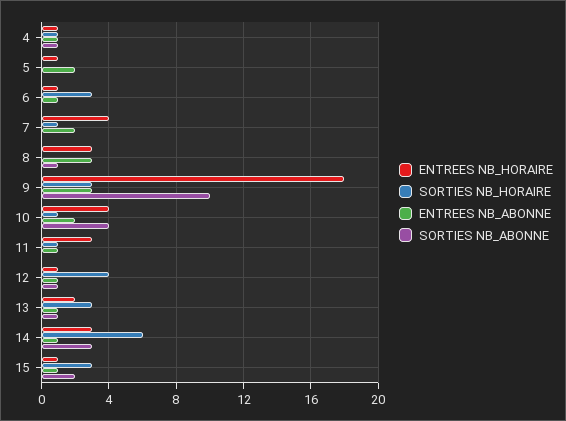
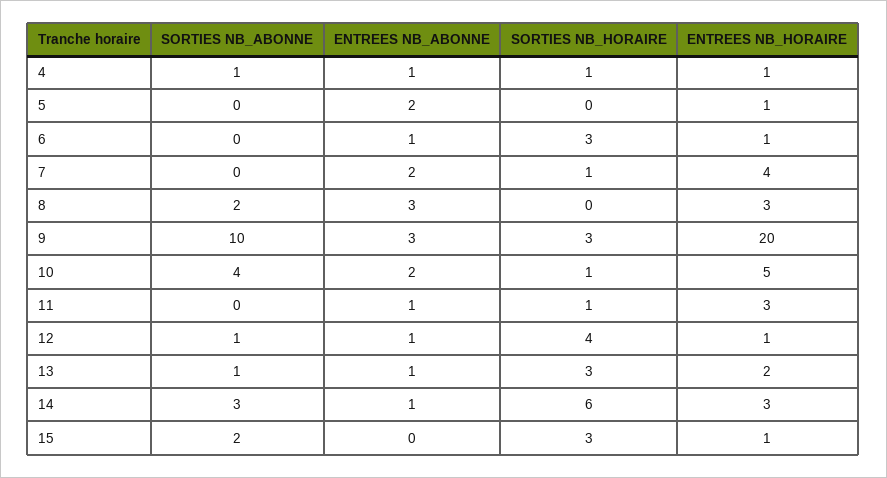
SORTIES NB_ABONNE, 8: 1 -> 2
ENTREES NB_HORAIRE, 9: 18 -> 20
ENTREES NB_HORAIRE, 10: 4 -> 5
ENTREES NB_ABONNE, 15: 1 -> 0

